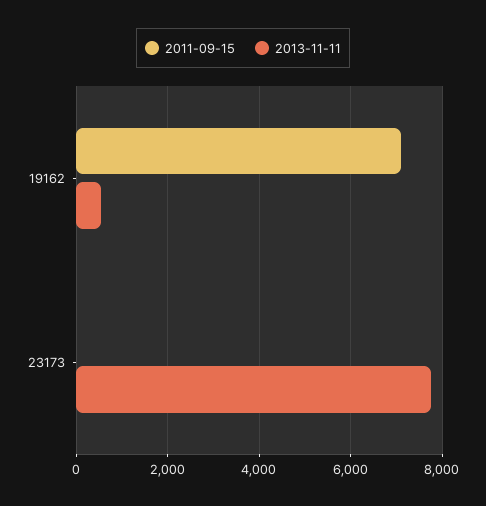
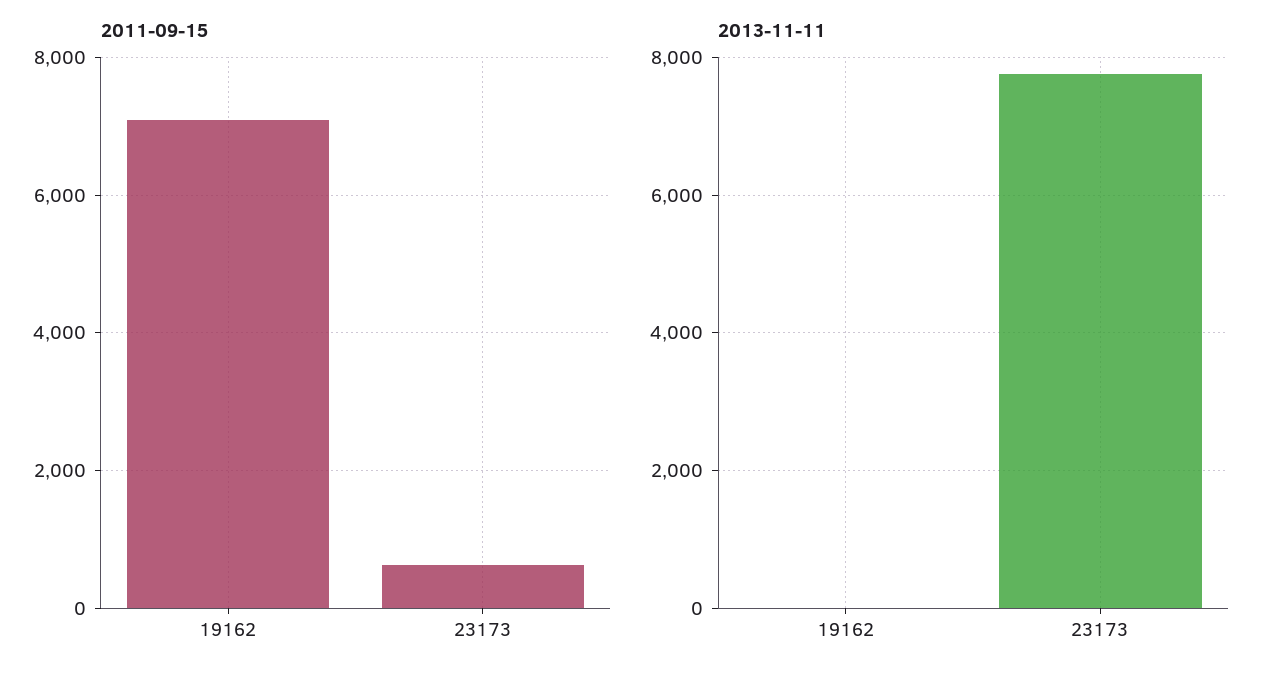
2013-11-11, 19162: 600 -> 0
2011-09-15, 23173: 0 -> 600

